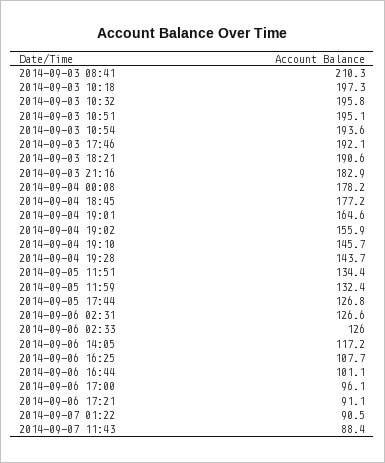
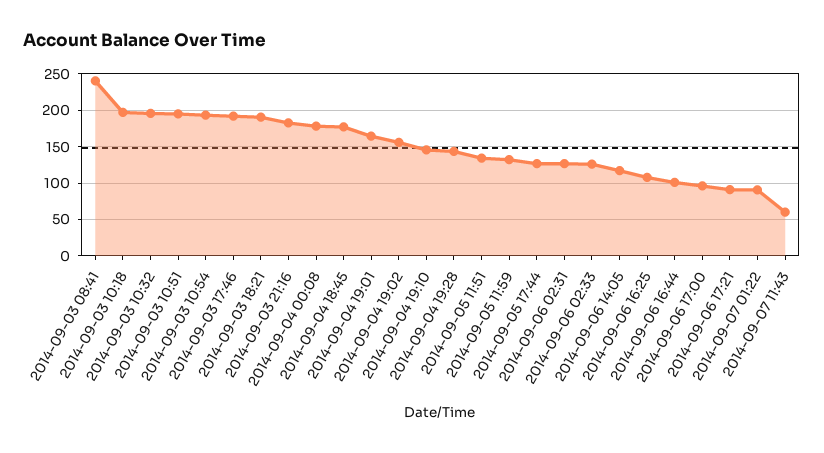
2014-09-03 08:41: 210.3 -> 240
2014-09-07 11:43: 88.4 -> 60

